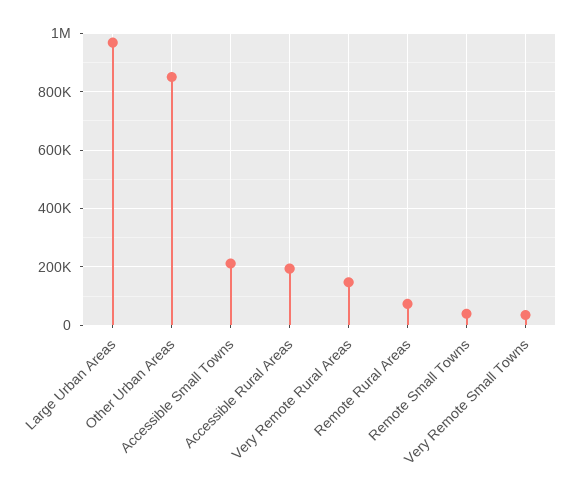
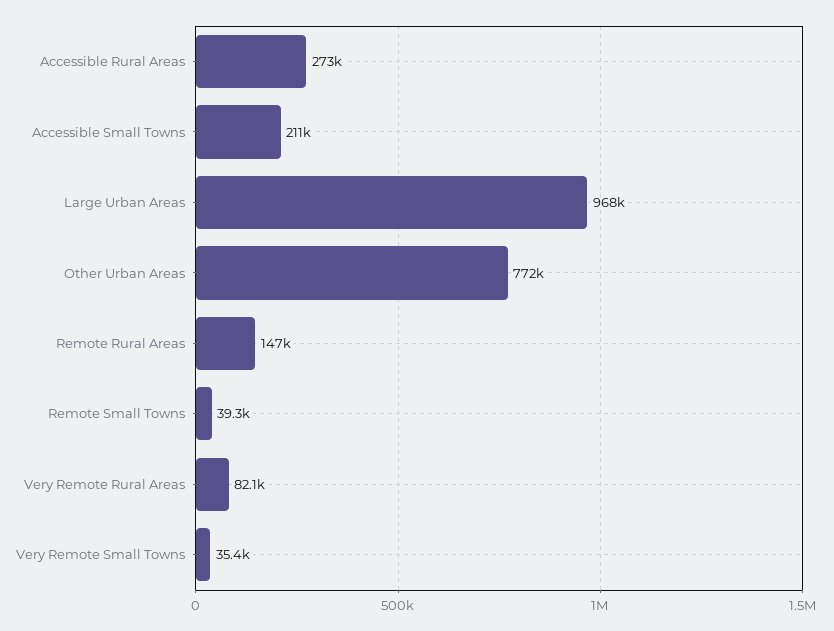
Other Urban Areas: 850000 -> 772000
Accessible Rural Areas: 200000 -> 273000
Very Remote Rural Areas: 150000 -> 82100
Remote Rural Areas: 75000 -> 147000

